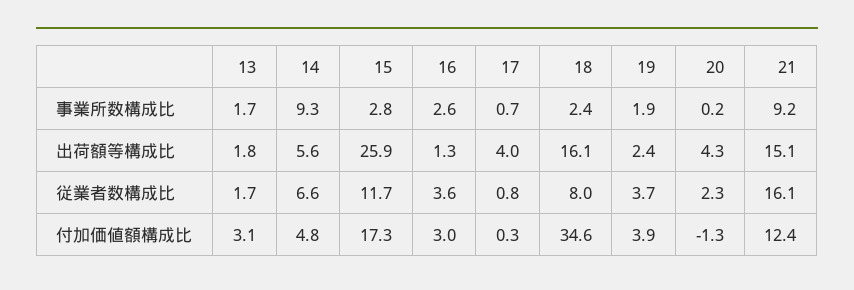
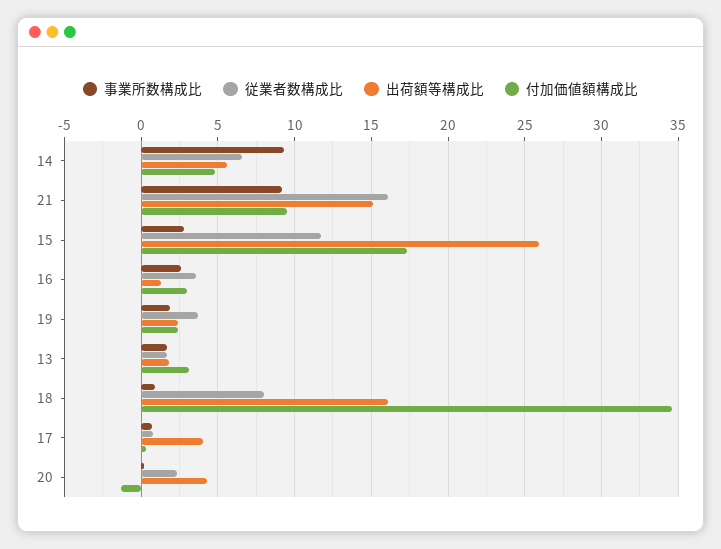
事業所数構成比, 18: 2.4 -> 1
付加価値額構成比, 19: 3.9 -> 2.5
付加価値額構成比, 21: 12.4 -> 9.5

